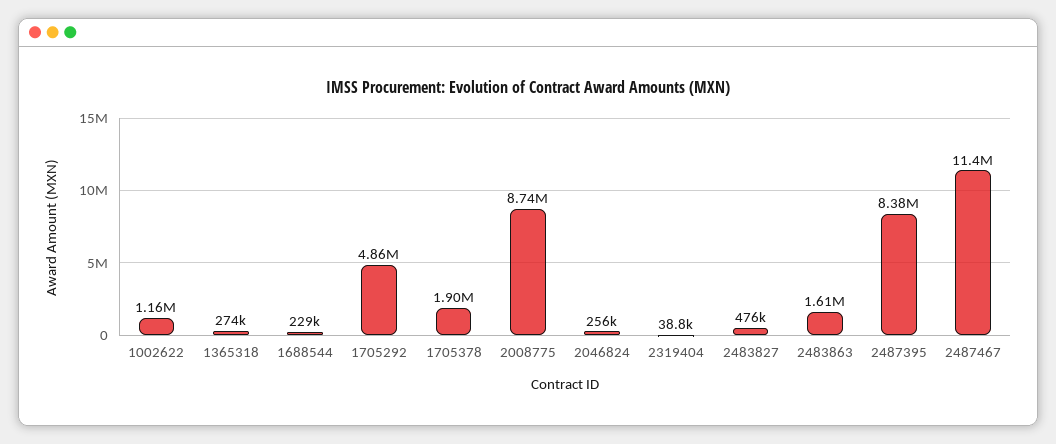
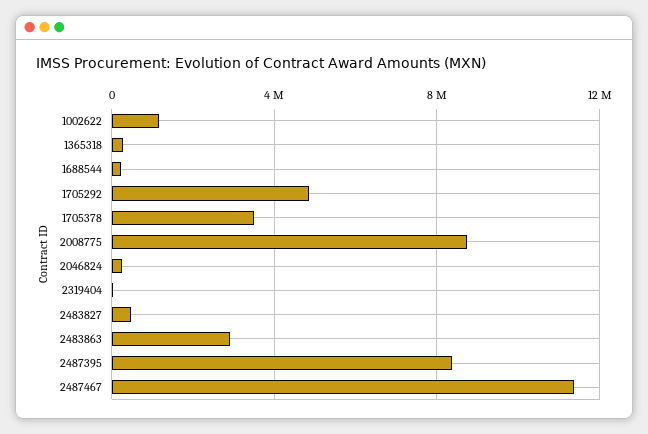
1705378: 1900000 -> 3500000
2483863: 1610000 -> 3000000

